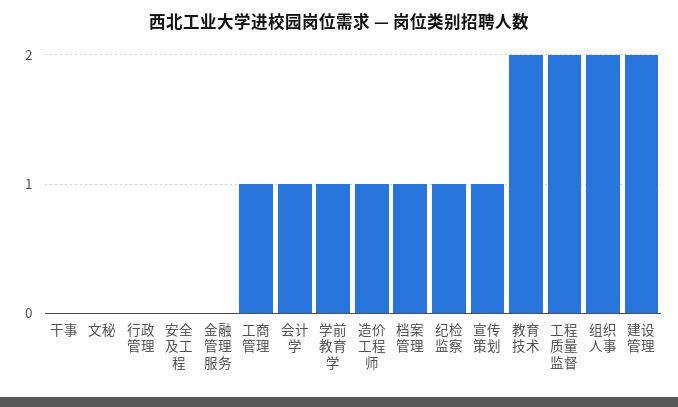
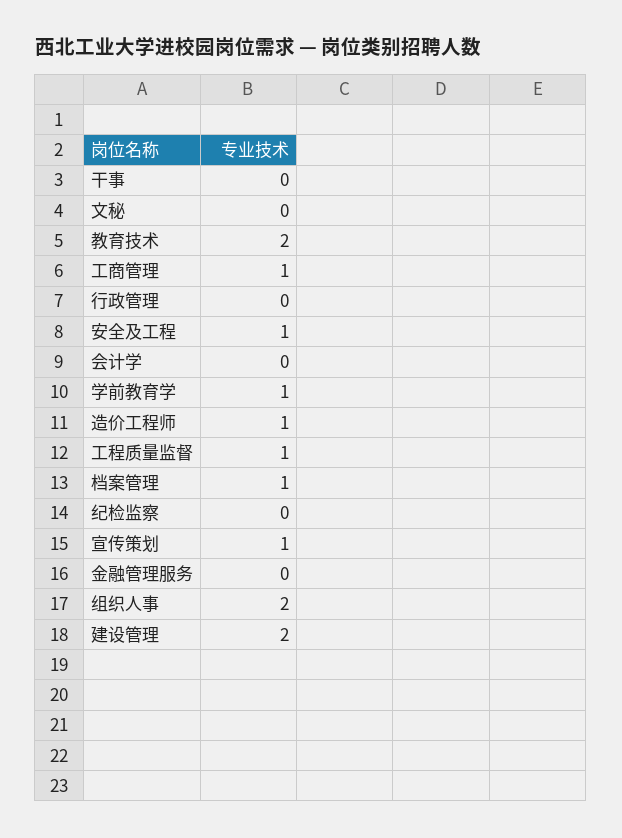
安全及工程: 0 -> 1
会计学: 1 -> 0
纪检监察: 1 -> 0
工程质量监督: 2 -> 1

